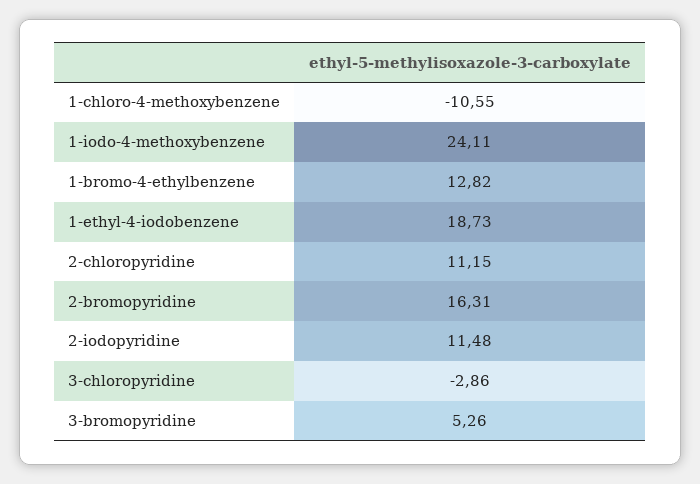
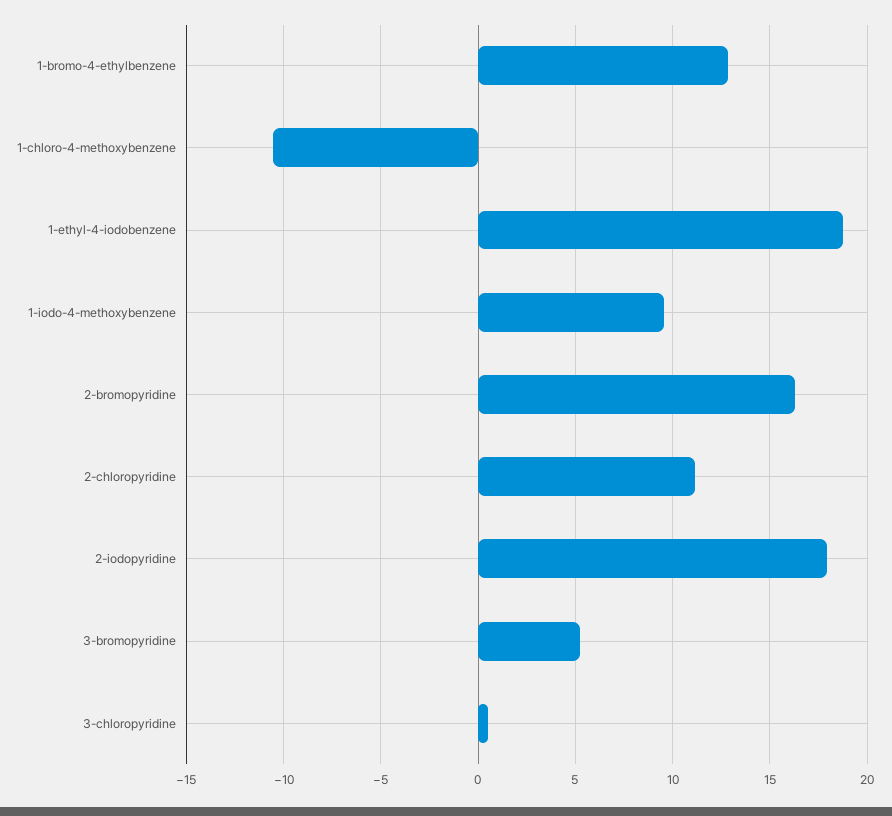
1-iodo-4-methoxybenzene: 24.11 -> 9.5
2-iodopyridine: 11.48 -> 18
3-chloropyridine: -2.86 -> 0.5

